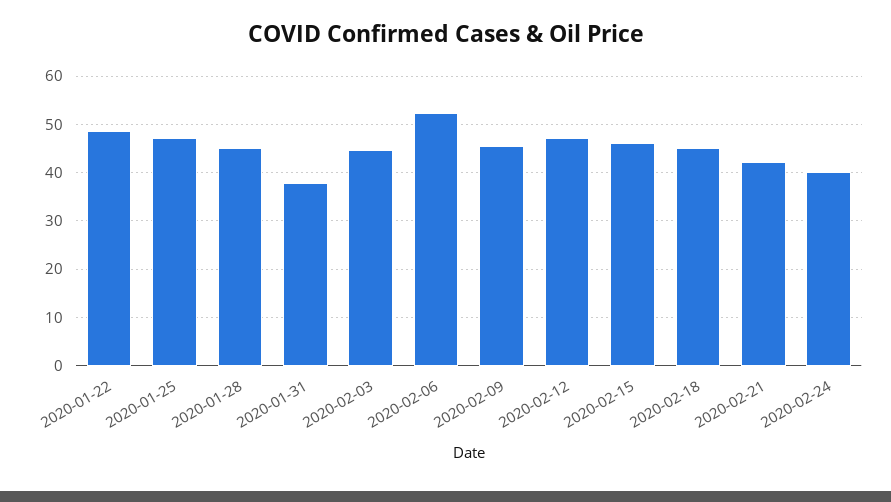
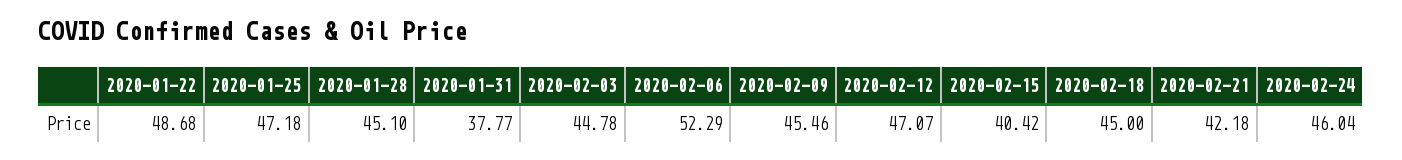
2020-02-15: 46 -> 40.42
2020-02-24: 40 -> 46.04

